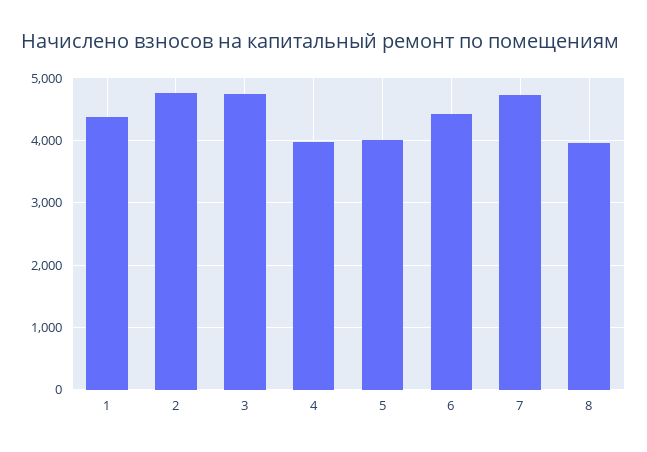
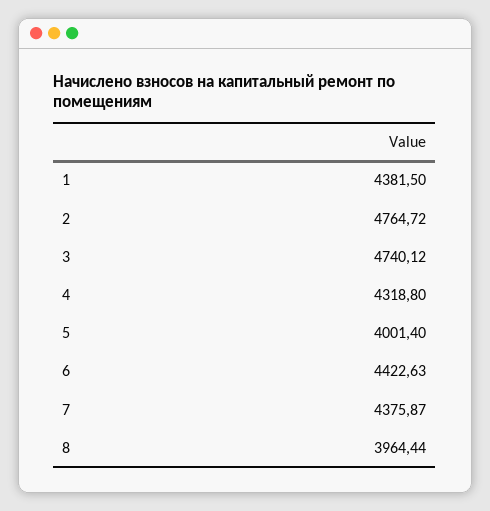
4: 4000 -> 4318.8
7: 4700 -> 4375.87

